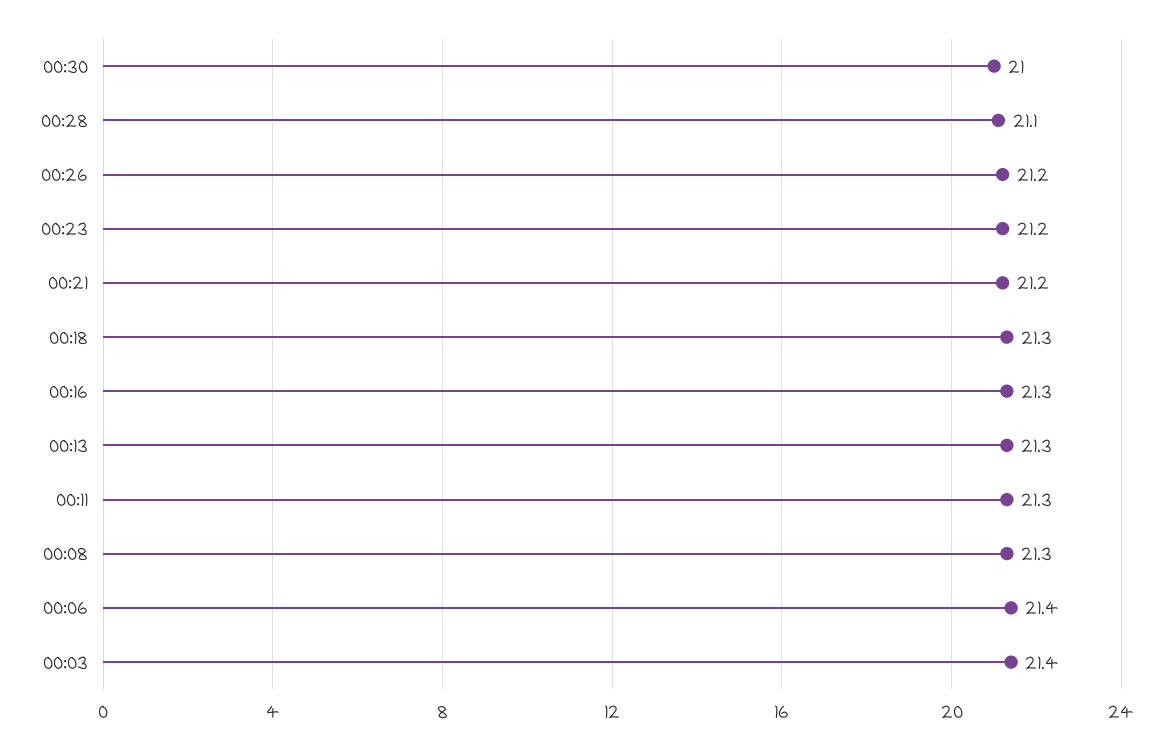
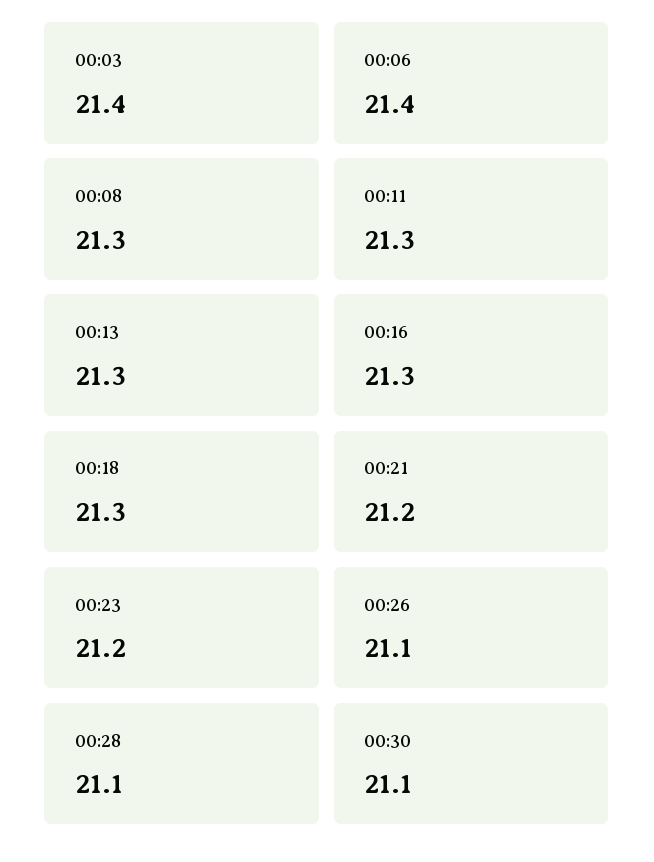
00:30: 21 -> 21.1
00:26: 21.2 -> 21.1

